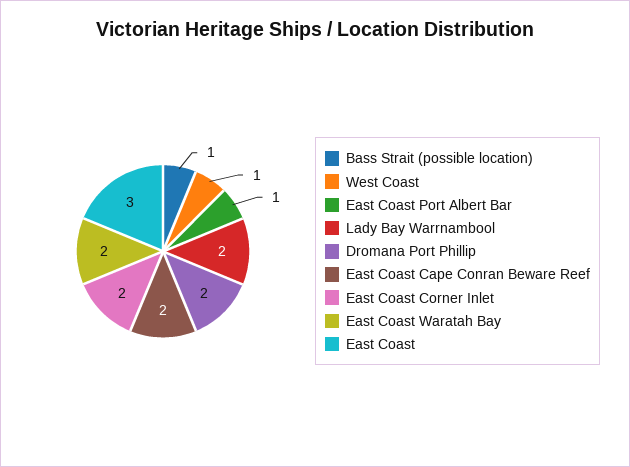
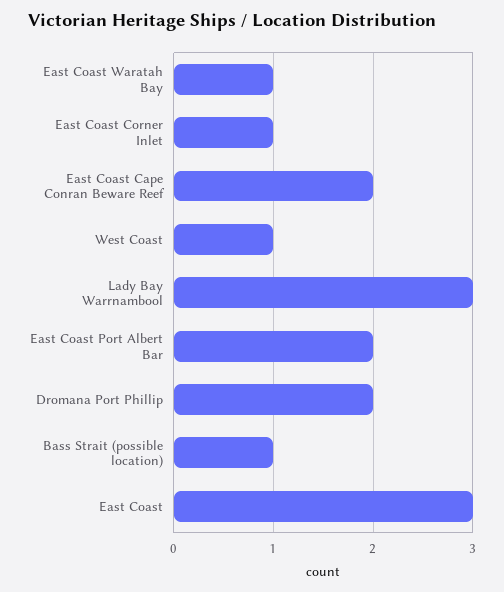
East Coast Port Albert Bar: 1 -> 2
Lady Bay Warrnambool: 2 -> 3
East Coast Corner Inlet: 2 -> 1
East Coast Waratah Bay: 2 -> 1

